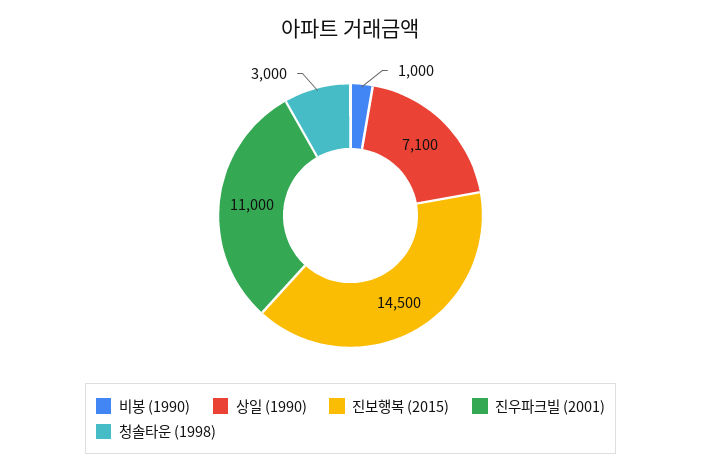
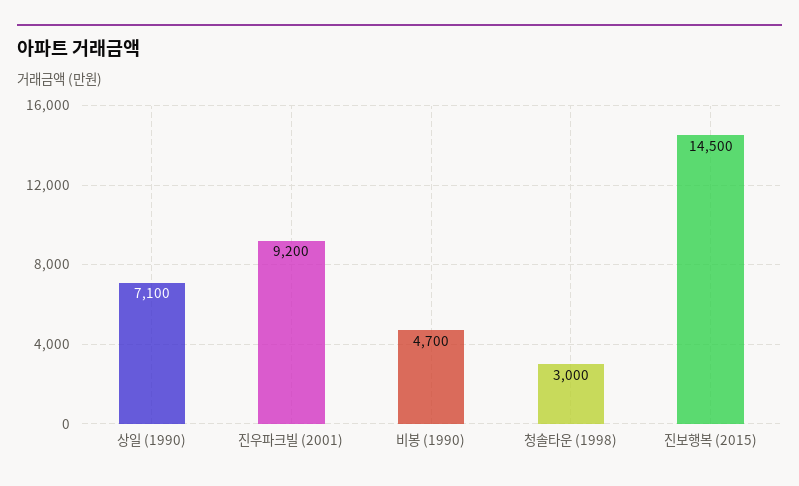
비봉 (1990): 1000 -> 4700
진우파크빌 (2001): 11000 -> 9200

